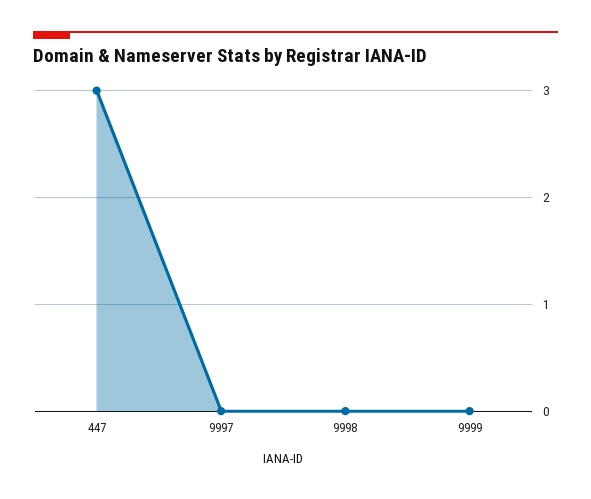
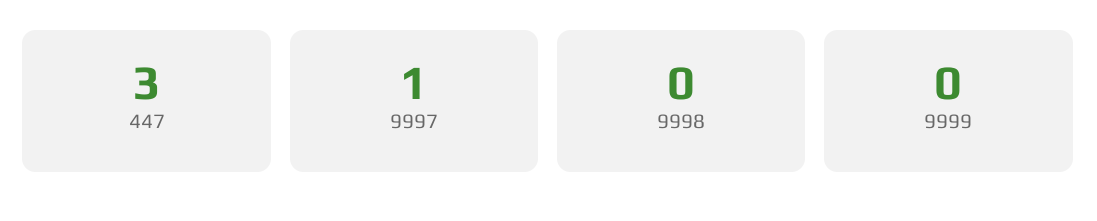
9997: 0 -> 1

